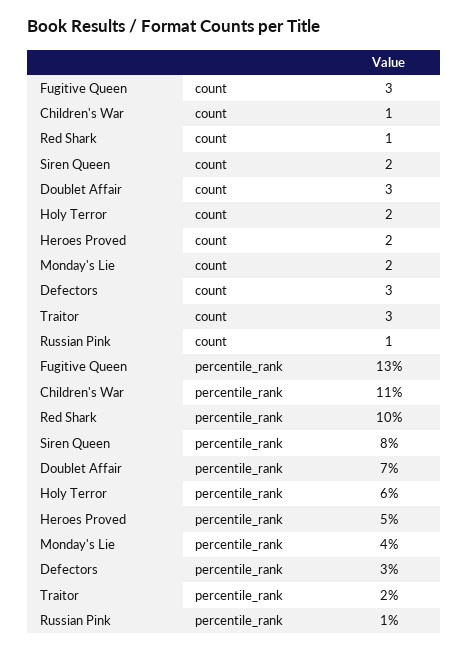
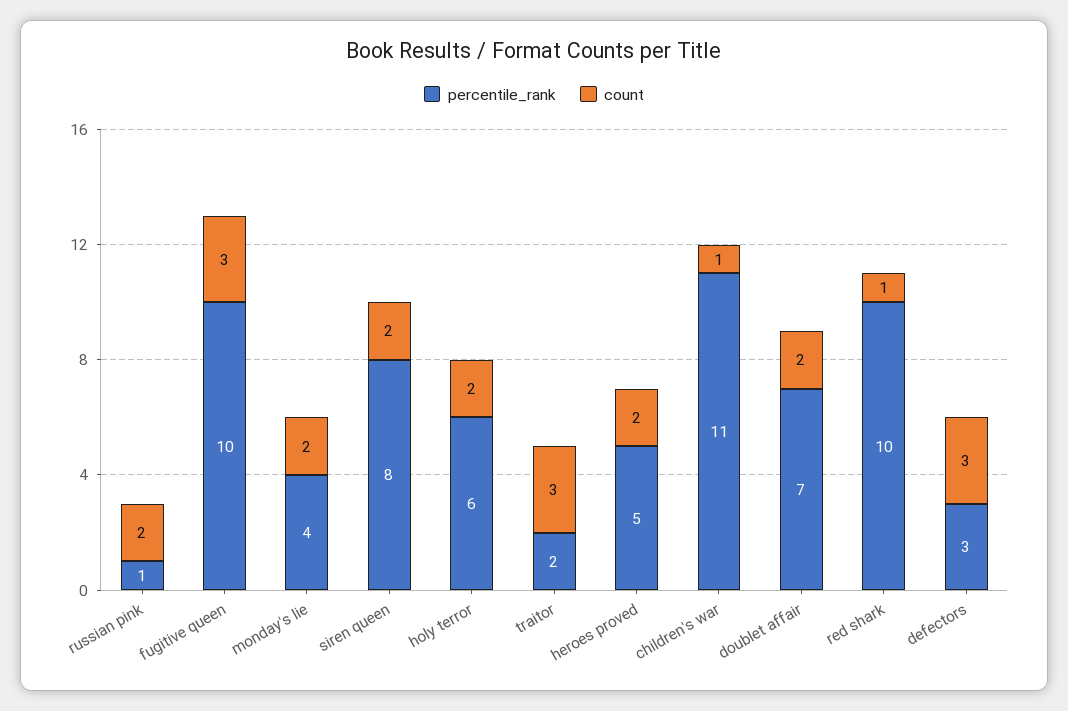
count, Doublet Affair: 3 -> 2
count, Russian Pink: 1 -> 2
percentile_rank, Fugitive Queen: 13 -> 10

